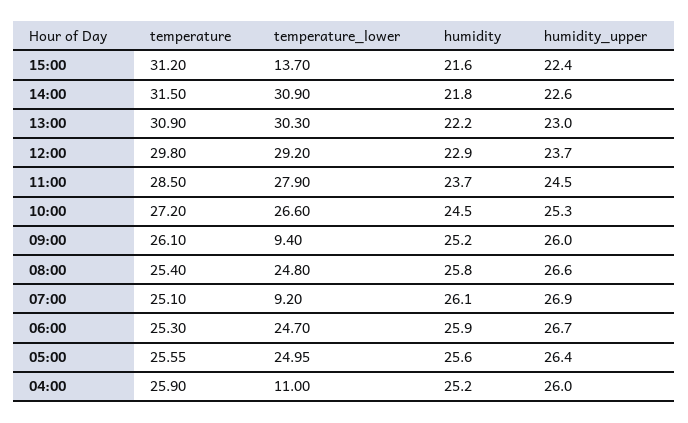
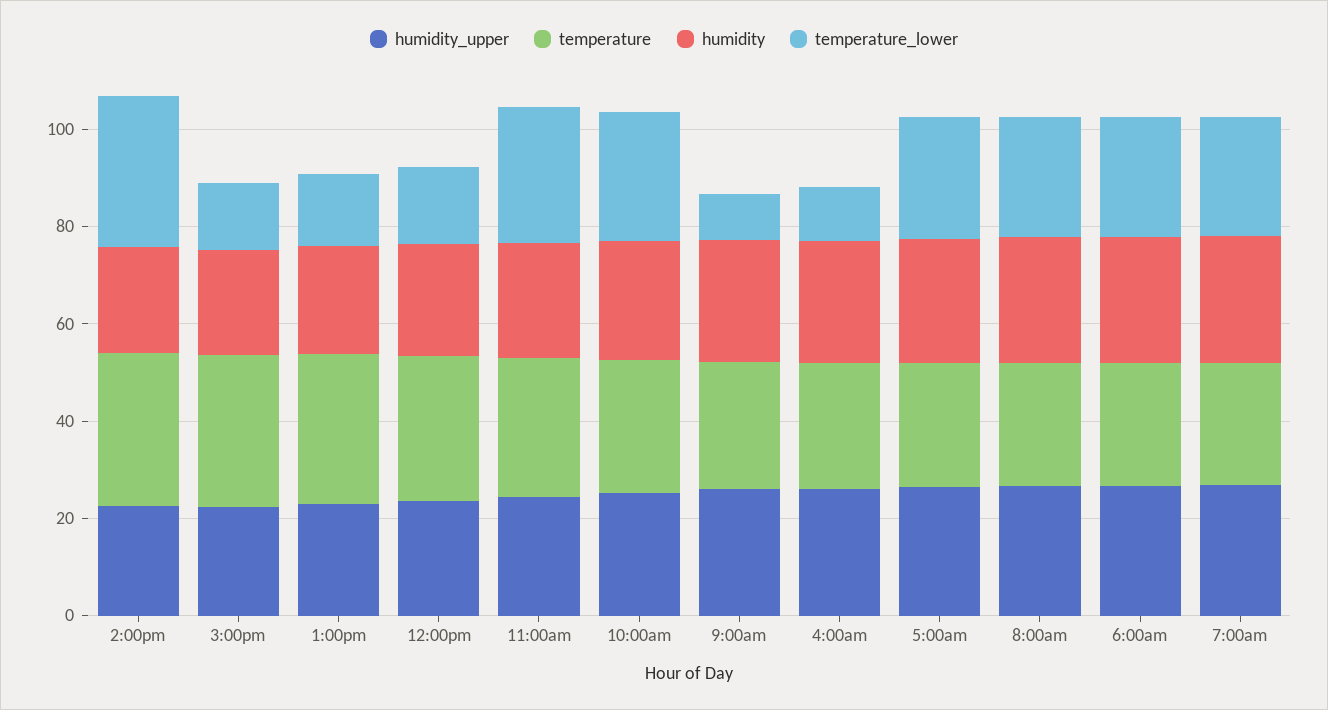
temperature_lower, 13:00: 30.3 -> 15
temperature_lower, 12:00: 29.2 -> 15
temperature_lower, 07:00: 9.2 -> 25

